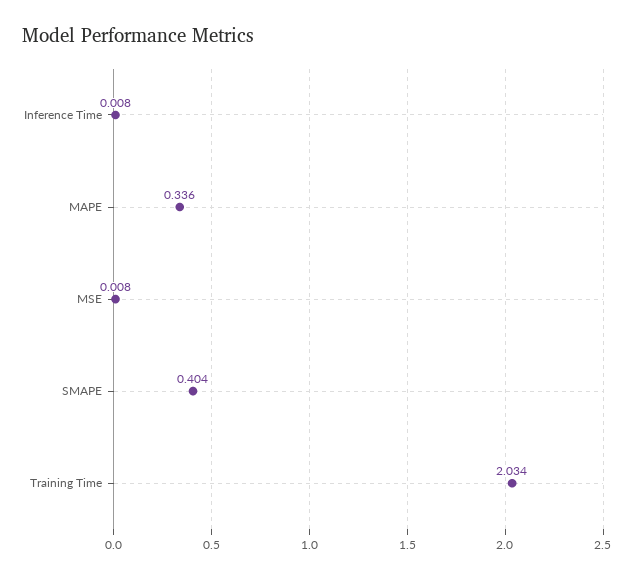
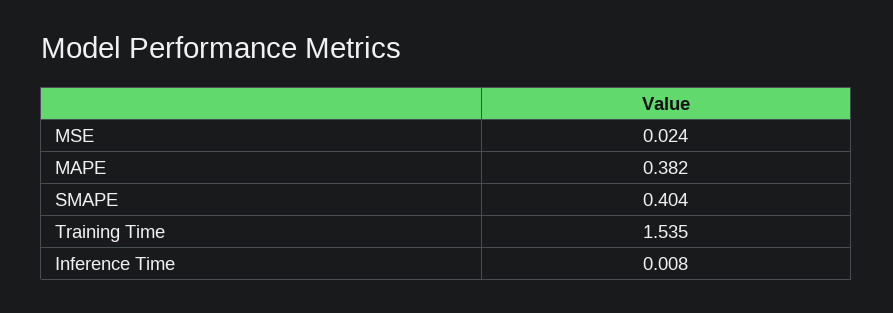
MAPE: 0.336 -> 0.382
MSE: 0.008 -> 0.024
Training Time: 2.034 -> 1.535

